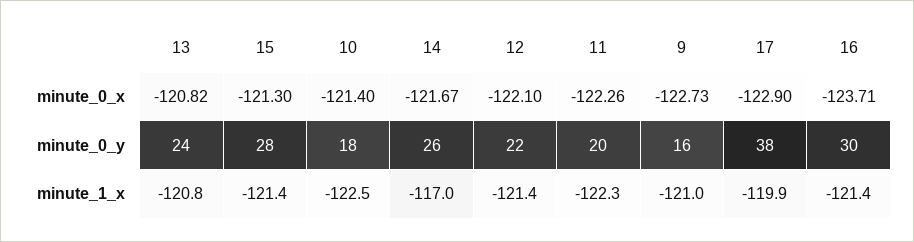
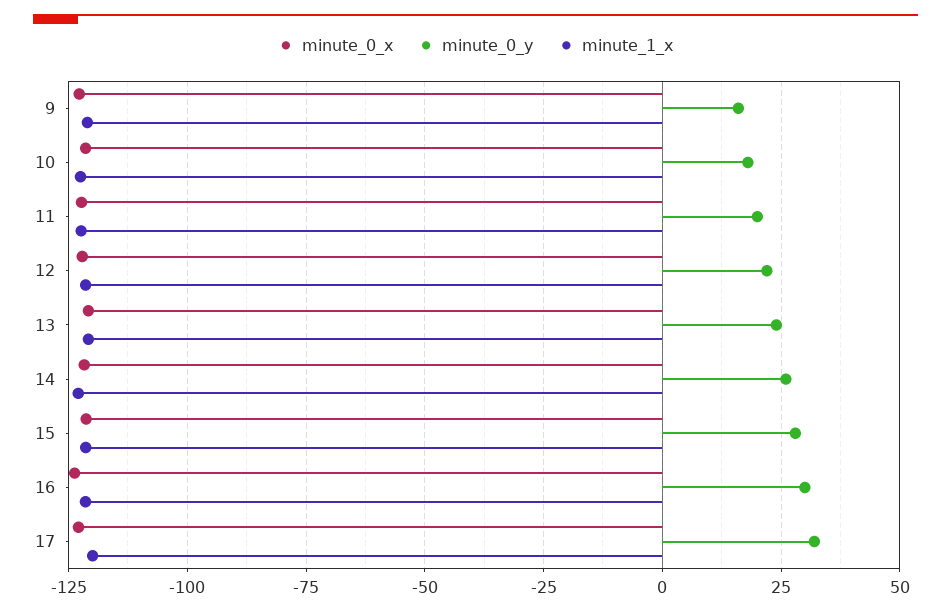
minute_0_y, 17: 38 -> 32.5
minute_1_x, 14: -117 -> -122.5

